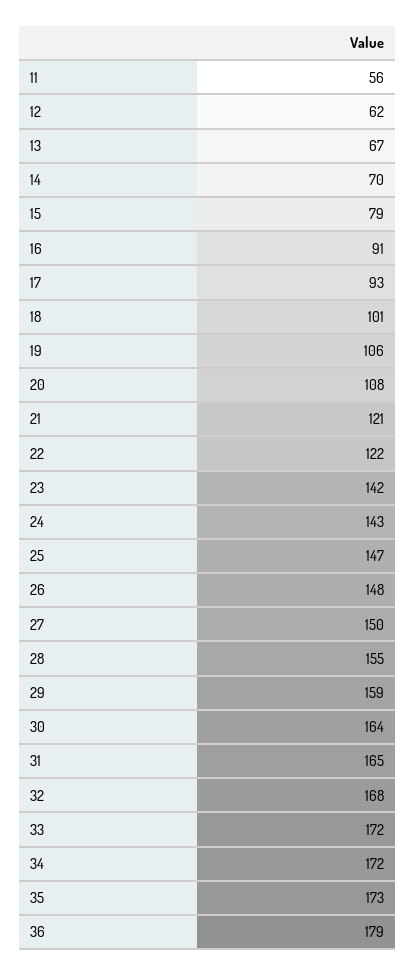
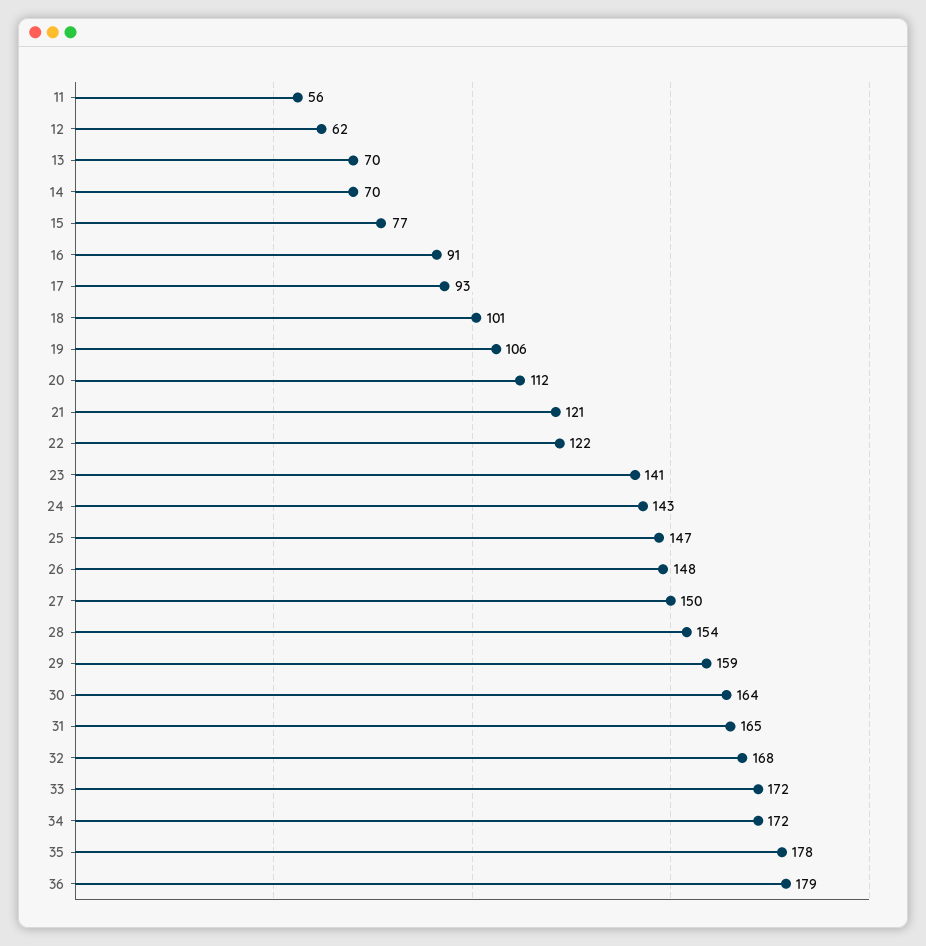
13: 67 -> 70
15: 79 -> 77
20: 108 -> 112
23: 142 -> 141
28: 155 -> 154
35: 173 -> 178

